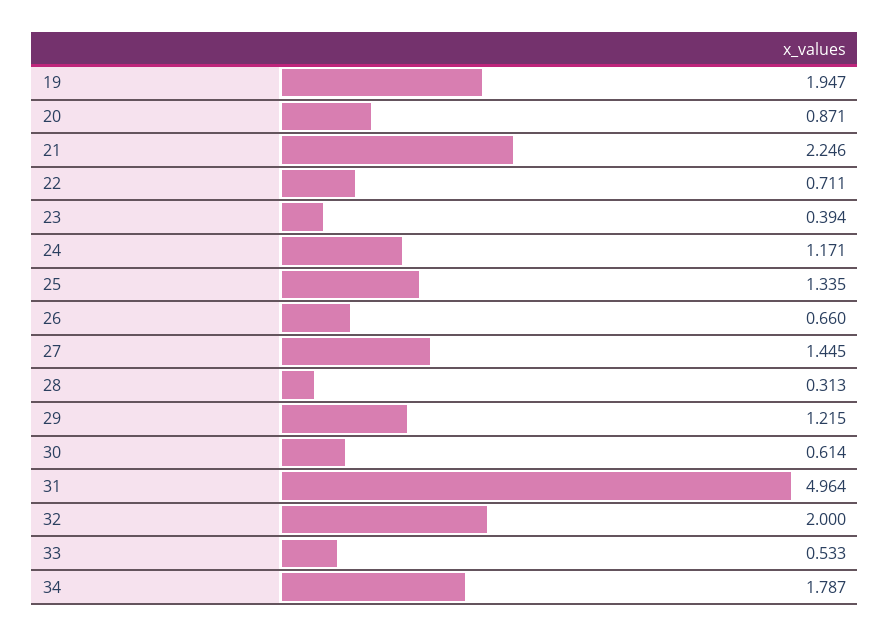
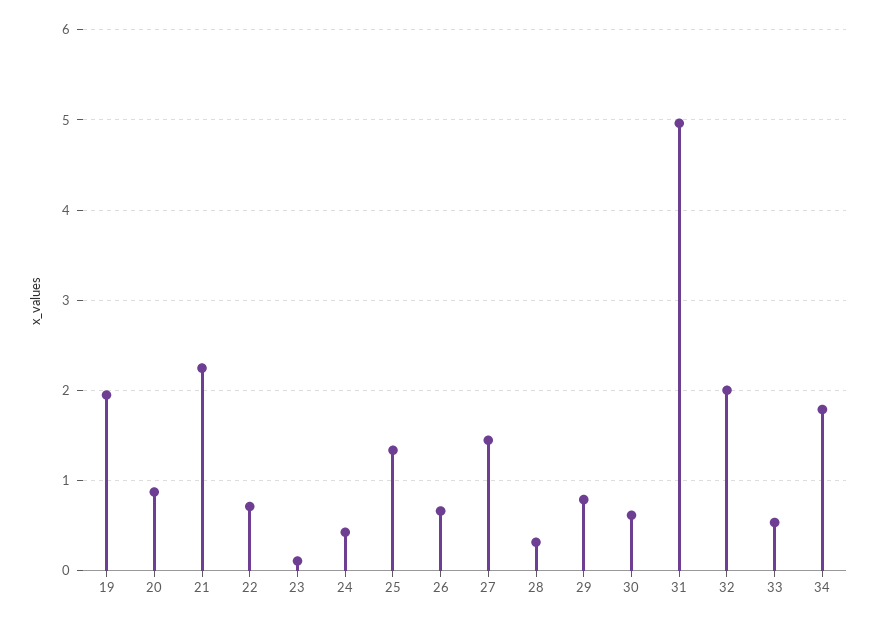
23: 0.394 -> 0.1
24: 1.171 -> 0.4
29: 1.215 -> 0.8

